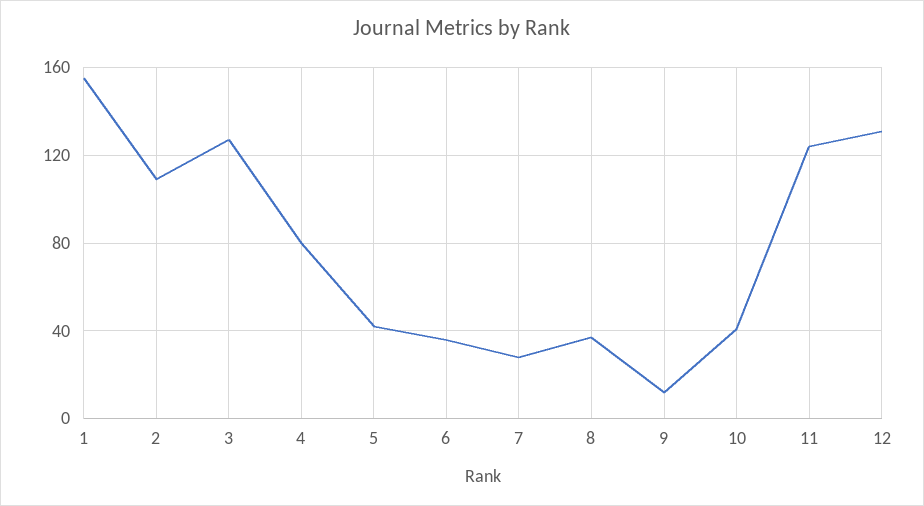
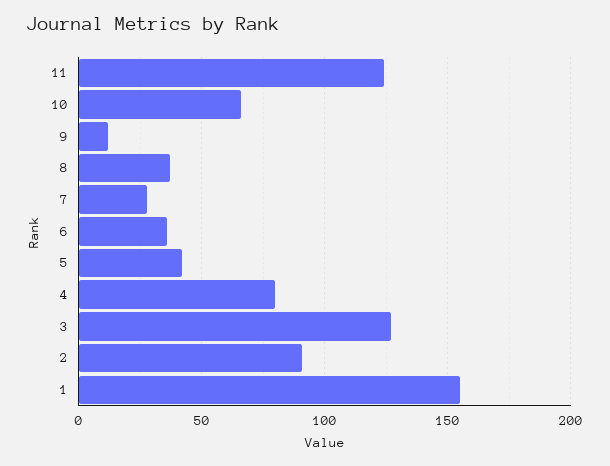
2: 110 -> 90
10: 40 -> 65
12: 130 -> none

